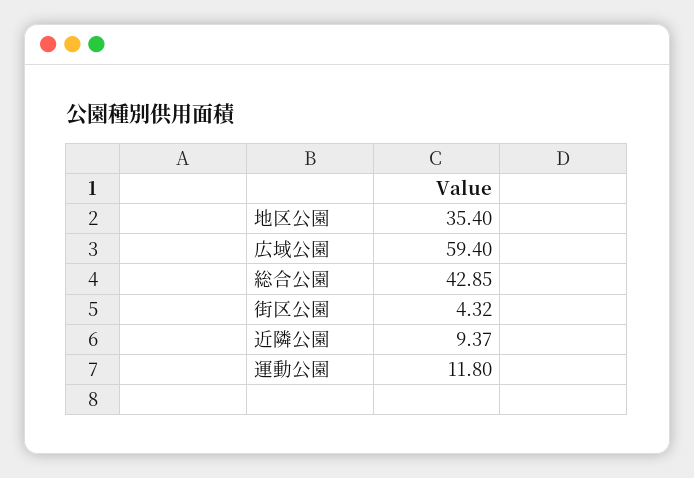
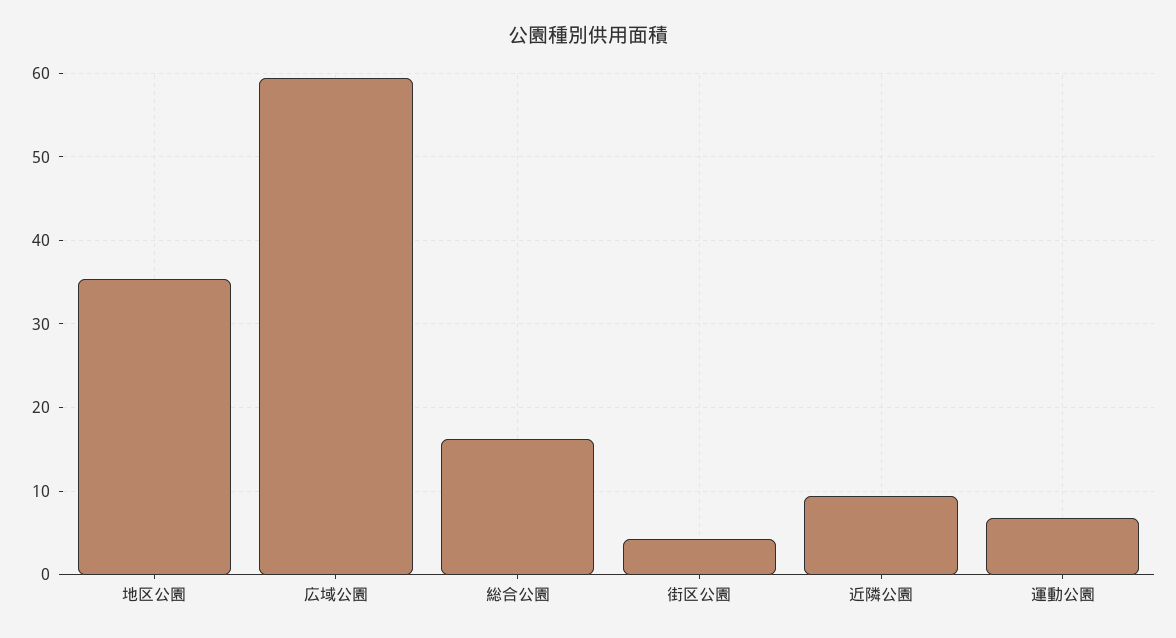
総合公園: 42.85 -> 16
運動公園: 11.8 -> 7

